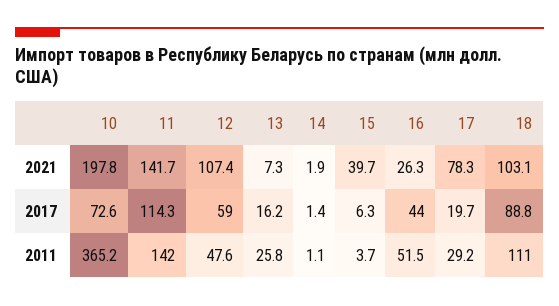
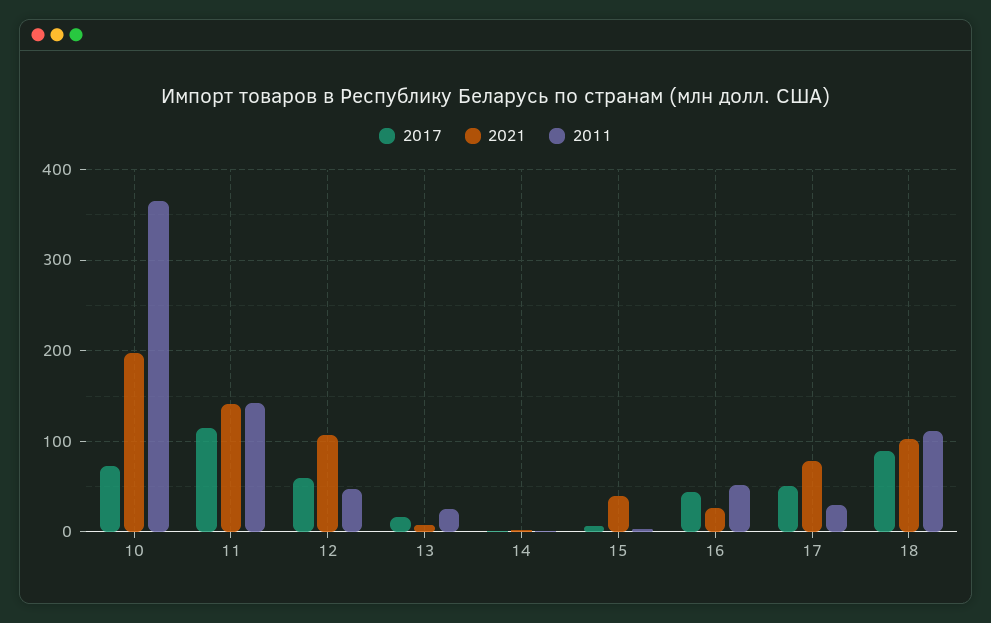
2017, 17: 19.7 -> 50

